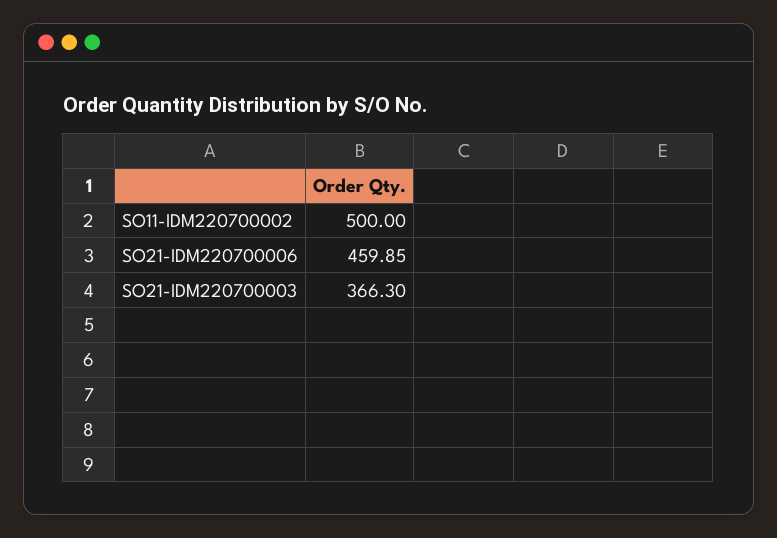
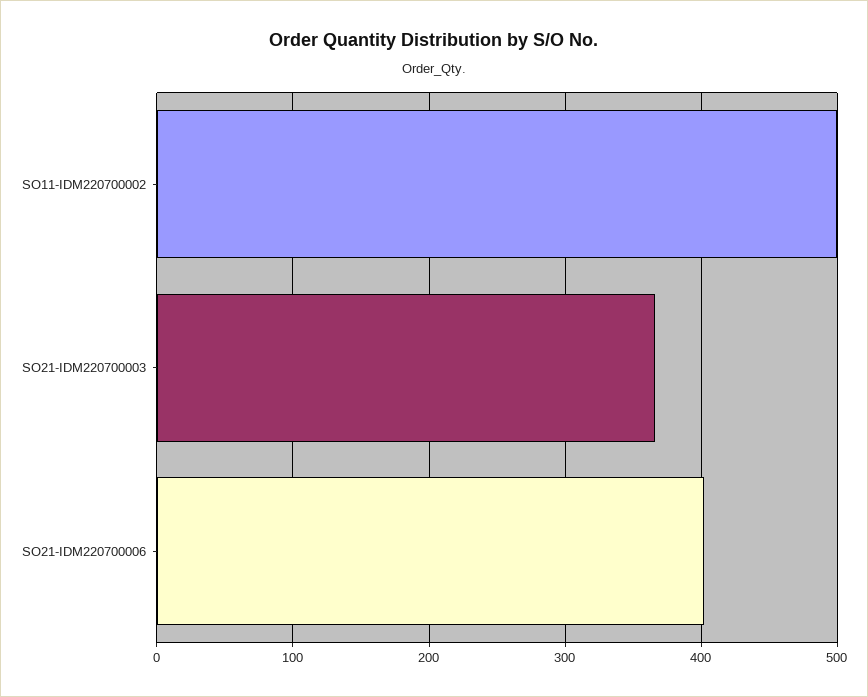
SO21-IDM220700006: 459.85 -> 400

